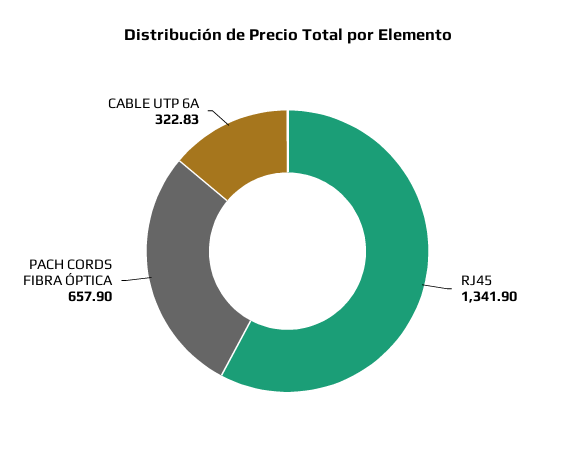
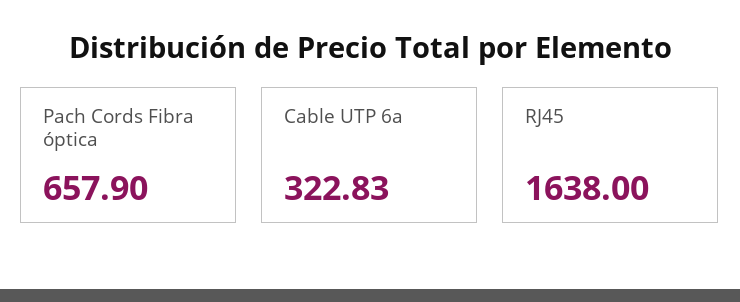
RJ45: 1341.9 -> 1638

